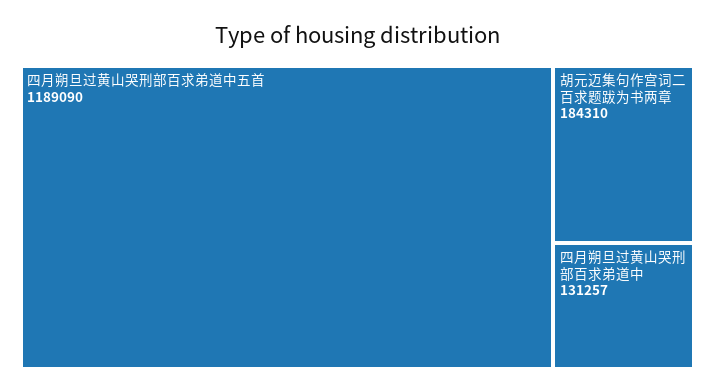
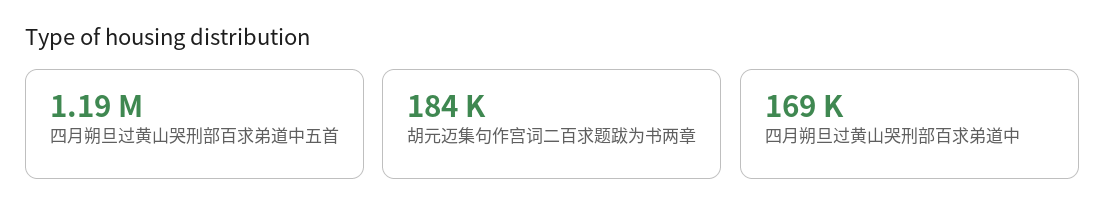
四月朔旦过黄山哭刑部百求弟道中: 131257 -> 169000

